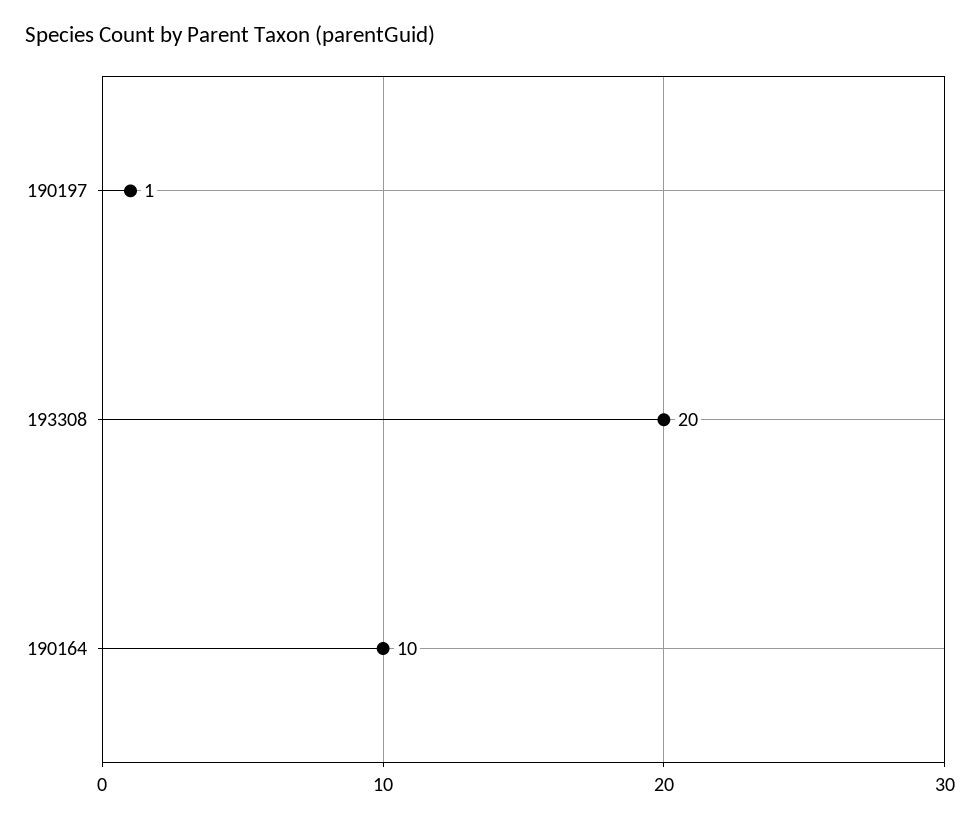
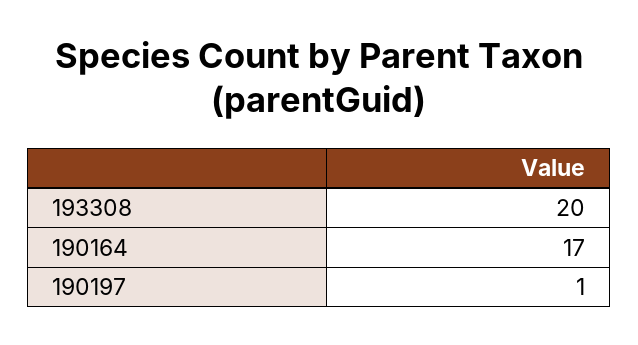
190164: 10 -> 17

